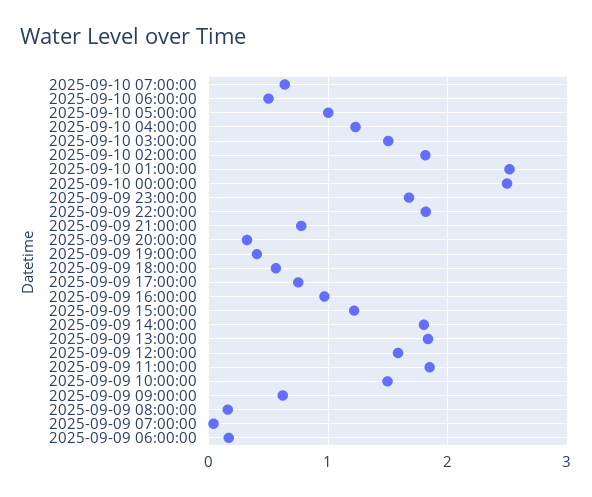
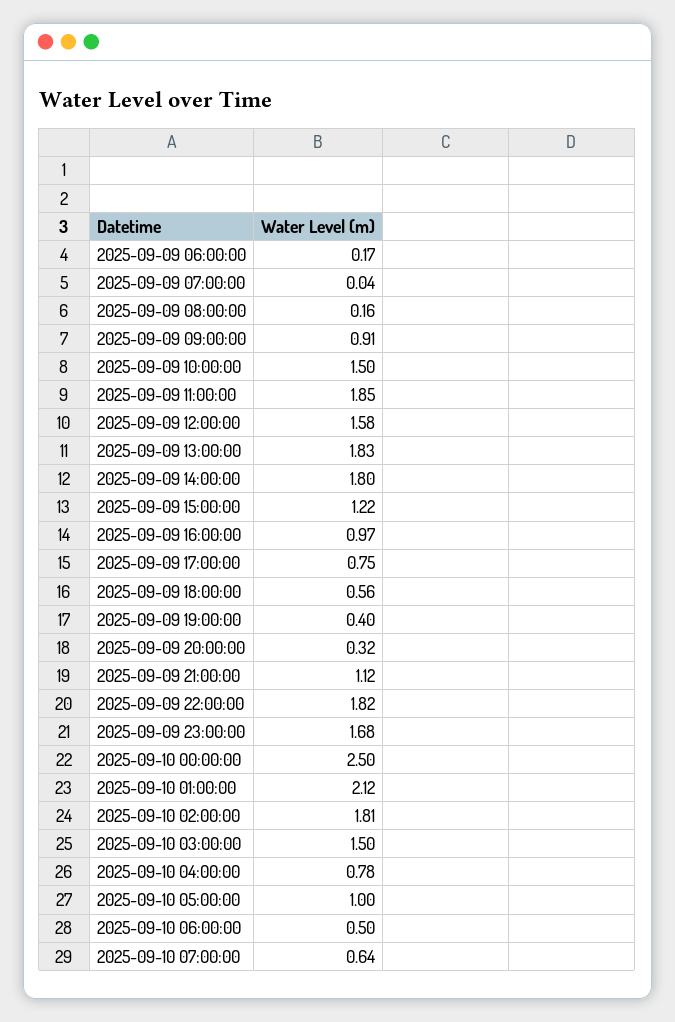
2025-09-10 04:00:00: 1.2 -> 0.78
2025-09-10 01:00:00: 2.5 -> 2.12
2025-09-09 21:00:00: 0.8 -> 1.12
2025-09-09 09:00:00: 0.6 -> 0.91

